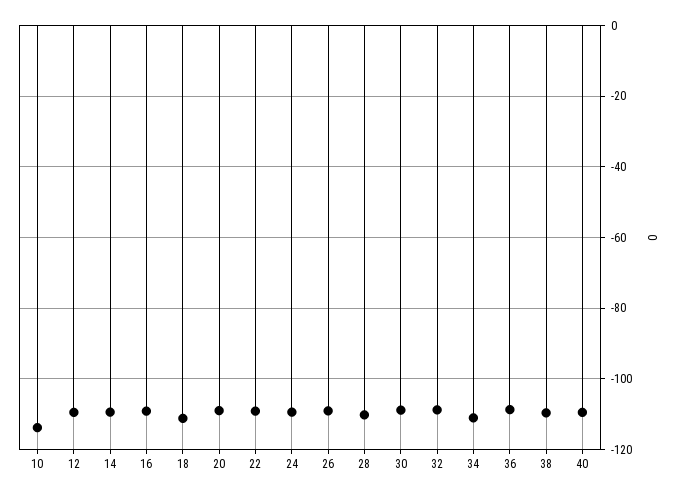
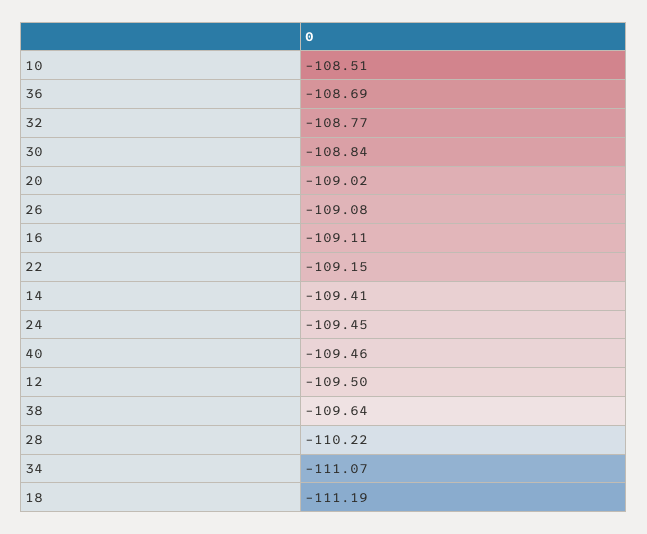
10: -114 -> -108.51

